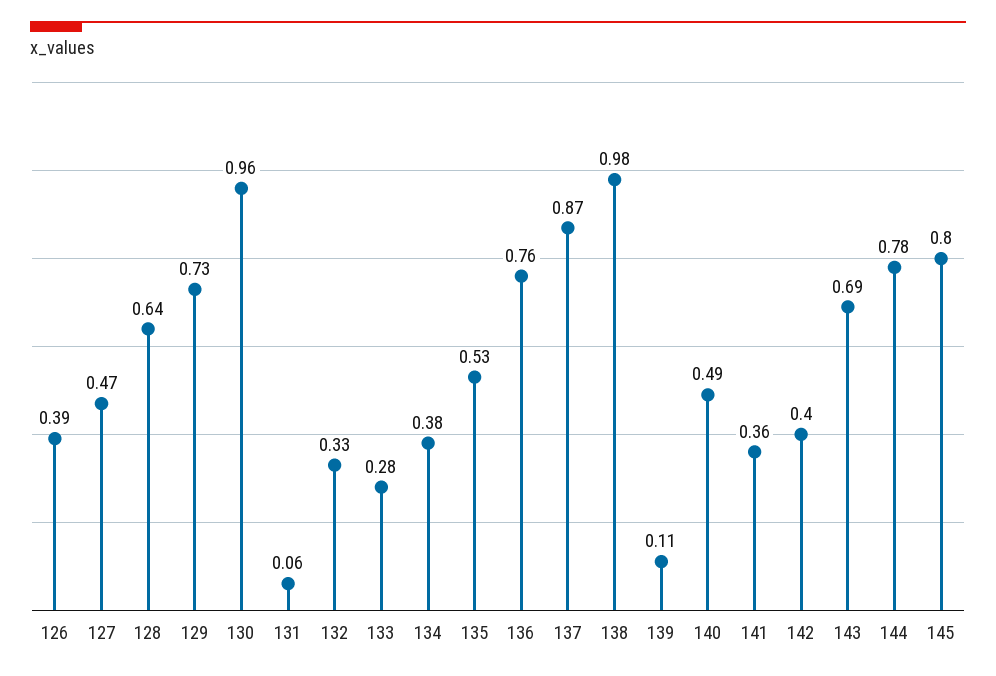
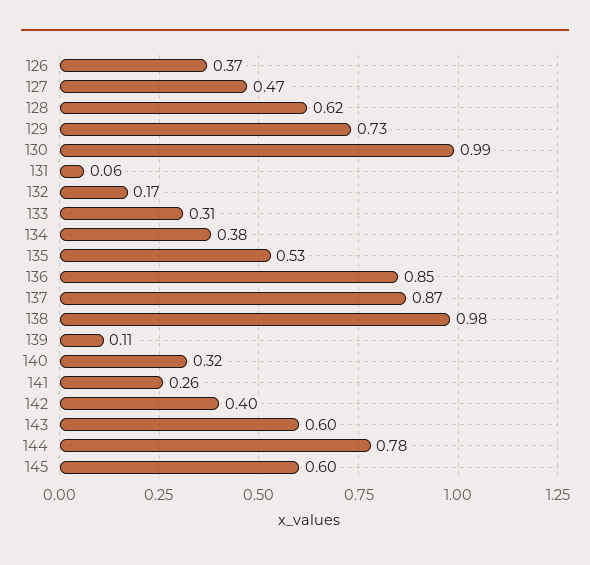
126: 0.39 -> 0.37
128: 0.64 -> 0.62
130: 0.96 -> 0.99
132: 0.33 -> 0.17
133: 0.28 -> 0.31
136: 0.76 -> 0.85
140: 0.49 -> 0.32
141: 0.36 -> 0.26
143: 0.69 -> 0.6
145: 0.8 -> 0.6

